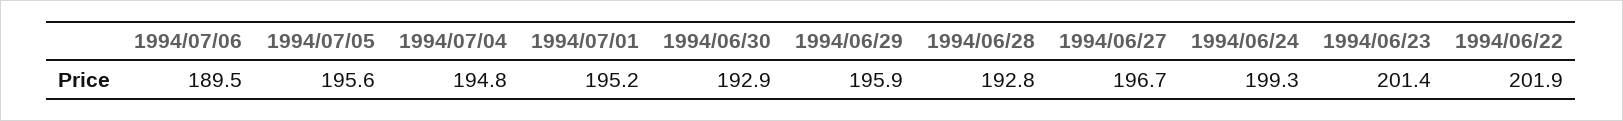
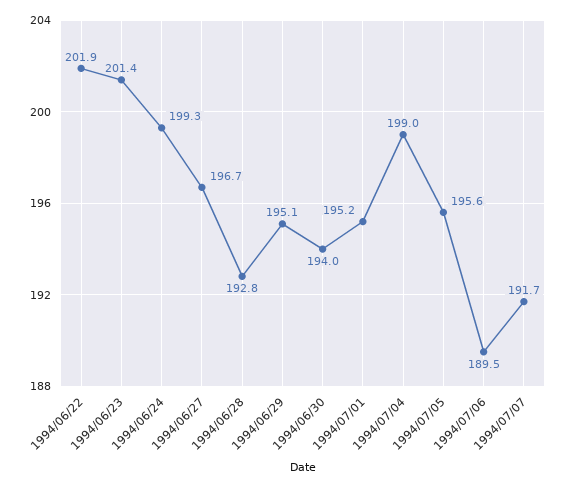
1994/07/04: 194.8 -> 199
1994/06/30: 192.9 -> 194
1994/06/29: 195.9 -> 195.1
1994/07/07: none -> 191.7

